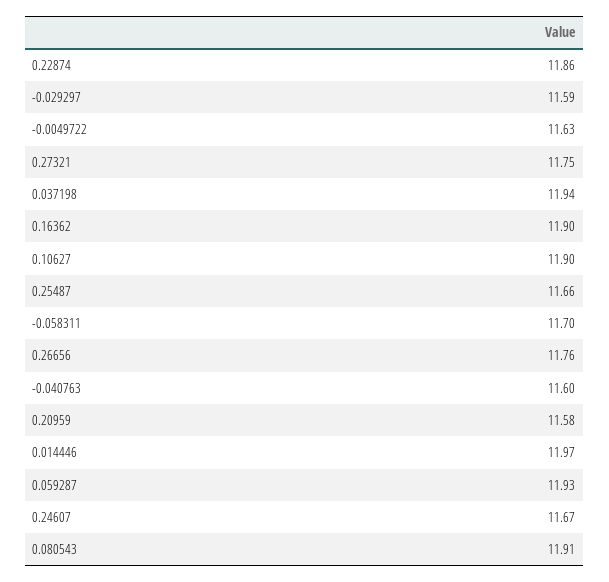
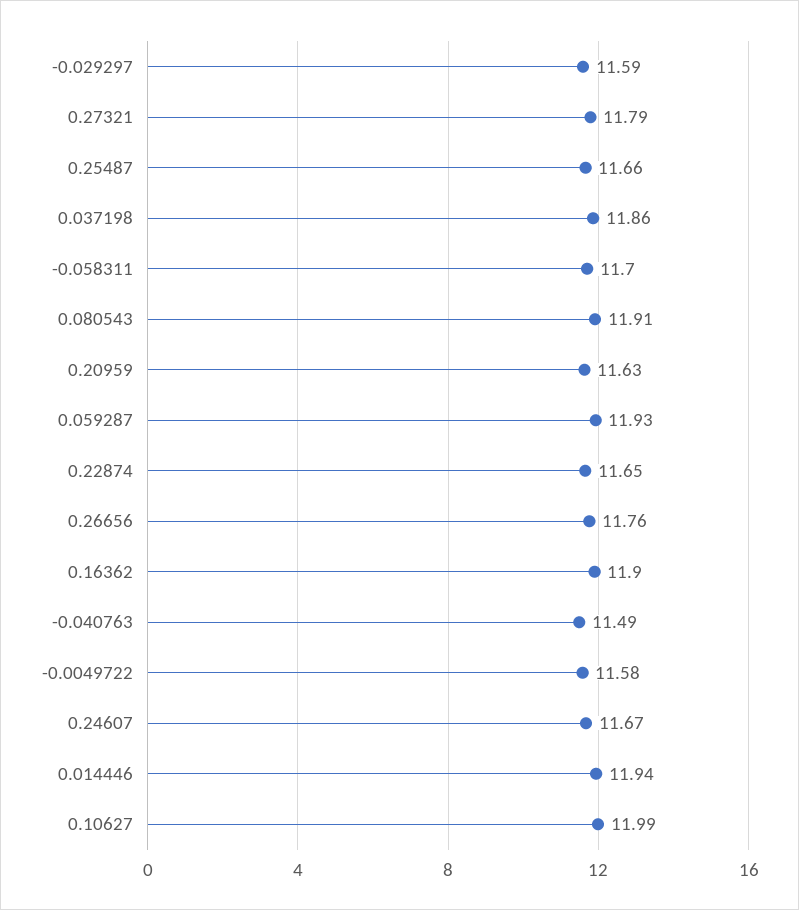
0.22874: 11.86 -> 11.65
-0.0049722: 11.63 -> 11.58
0.27321: 11.75 -> 11.79
0.037198: 11.94 -> 11.86
0.10627: 11.9 -> 11.99
-0.040763: 11.6 -> 11.49
0.20959: 11.58 -> 11.63
0.014446: 11.97 -> 11.94

